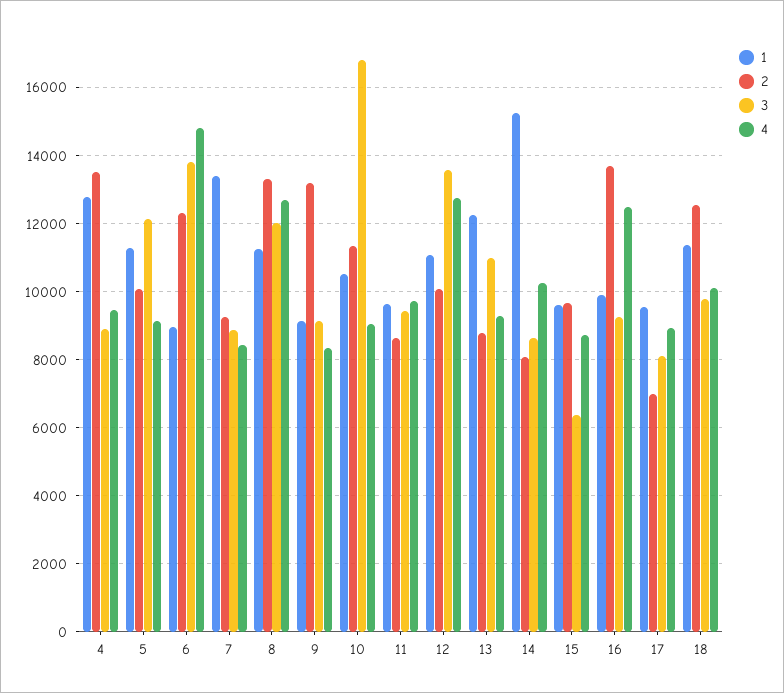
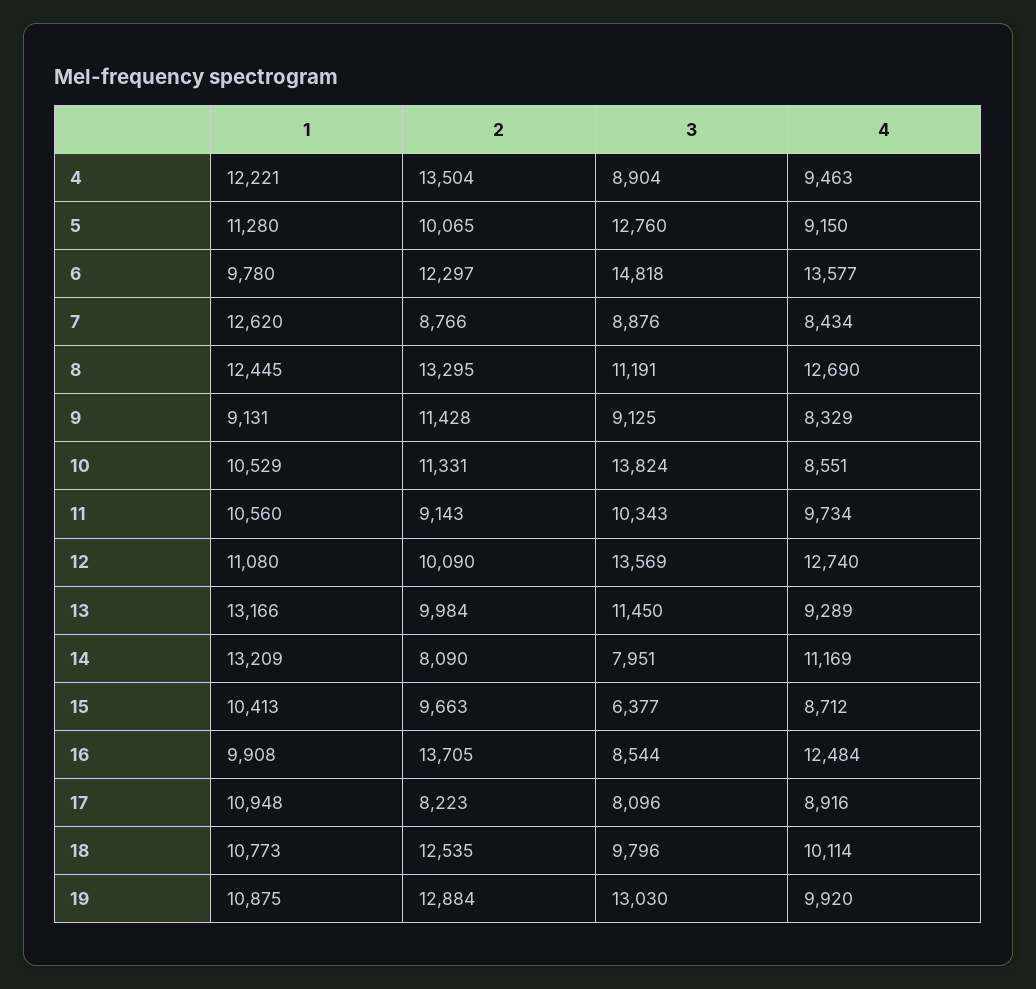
1, 4: 12800 -> 12221
3, 5: 12200 -> 12760
1, 6: 9000 -> 9780
3, 6: 13800 -> 14818
4, 6: 14800 -> 13577
1, 7: 13400 -> 12620
2, 7: 9200 -> 8766
1, 8: 11200 -> 12445
3, 8: 12000 -> 11191
2, 9: 13200 -> 11428
3, 10: 16800 -> 13824
4, 10: 9000 -> 8551
1, 11: 9600 -> 10560
2, 11: 8600 -> 9143
3, 11: 9400 -> 10343
1, 13: 12200 -> 13166
2, 13: 8800 -> 9984
3, 13: 11000 -> 11450
1, 14: 15200 -> 13209
3, 14: 8600 -> 7951
4, 14: 10200 -> 11169
1, 15: 9600 -> 10413
3, 16: 9200 -> 8544
1, 17: 9600 -> 10948
2, 17: 7000 -> 8223
1, 18: 11400 -> 10773
1, 19: none -> 10875
2, 19: none -> 12884
3, 19: none -> 13030
4, 19: none -> 9920

